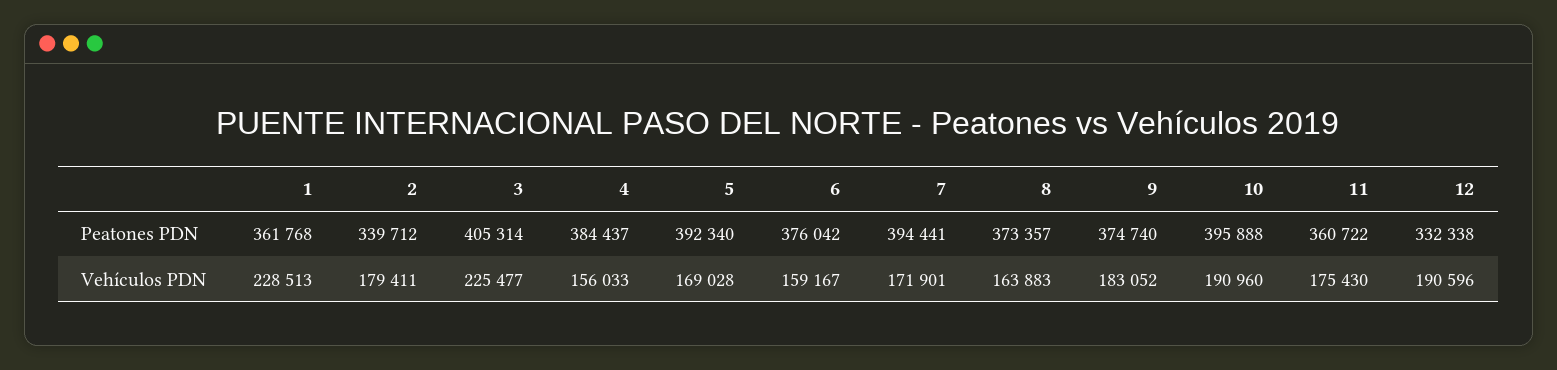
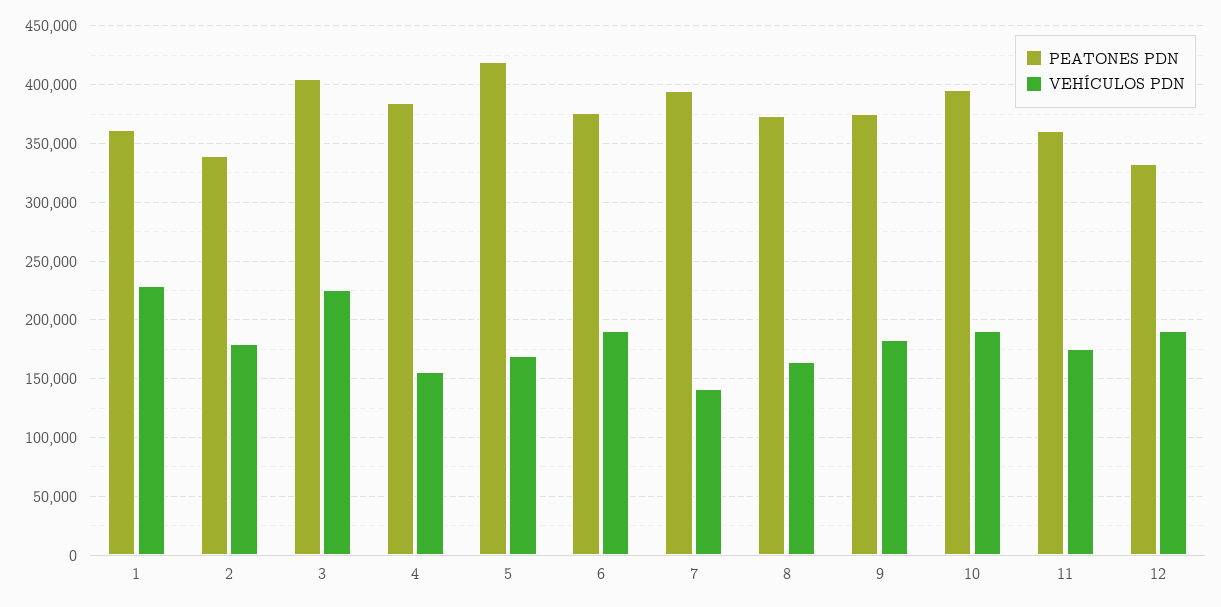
Peatones PDN, 5: 392340 -> 420000
Vehículos PDN, 6: 159167 -> 190000
Vehículos PDN, 7: 171901 -> 140000

